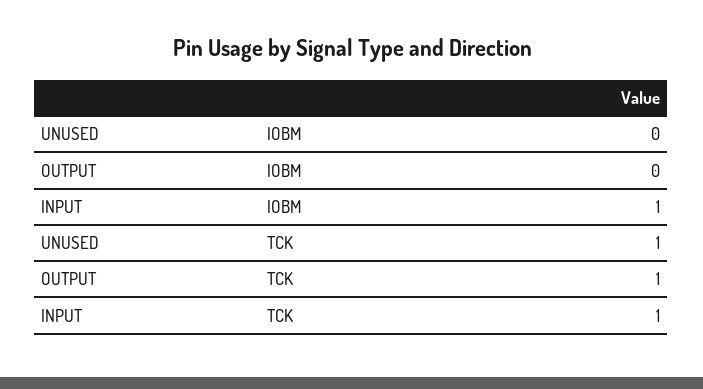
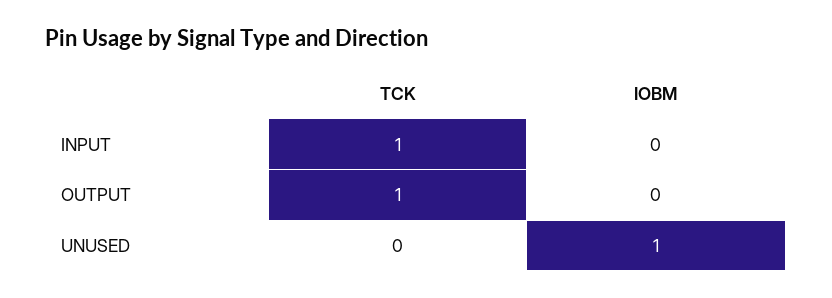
UNUSED, IOBM: 0 -> 1
INPUT, IOBM: 1 -> 0
UNUSED, TCK: 1 -> 0

